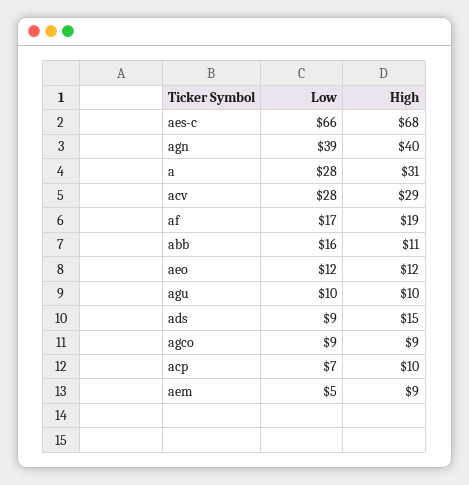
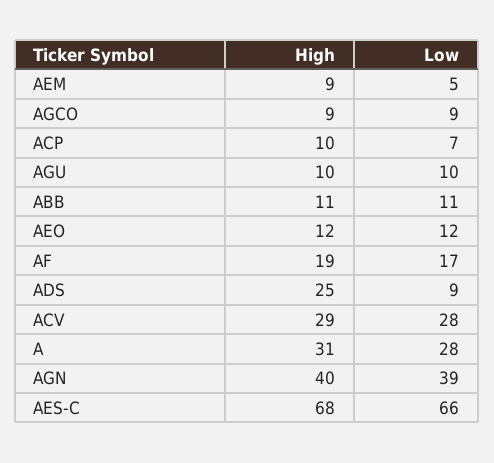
Low, abb: 16 -> 11
High, ads: 15 -> 25

